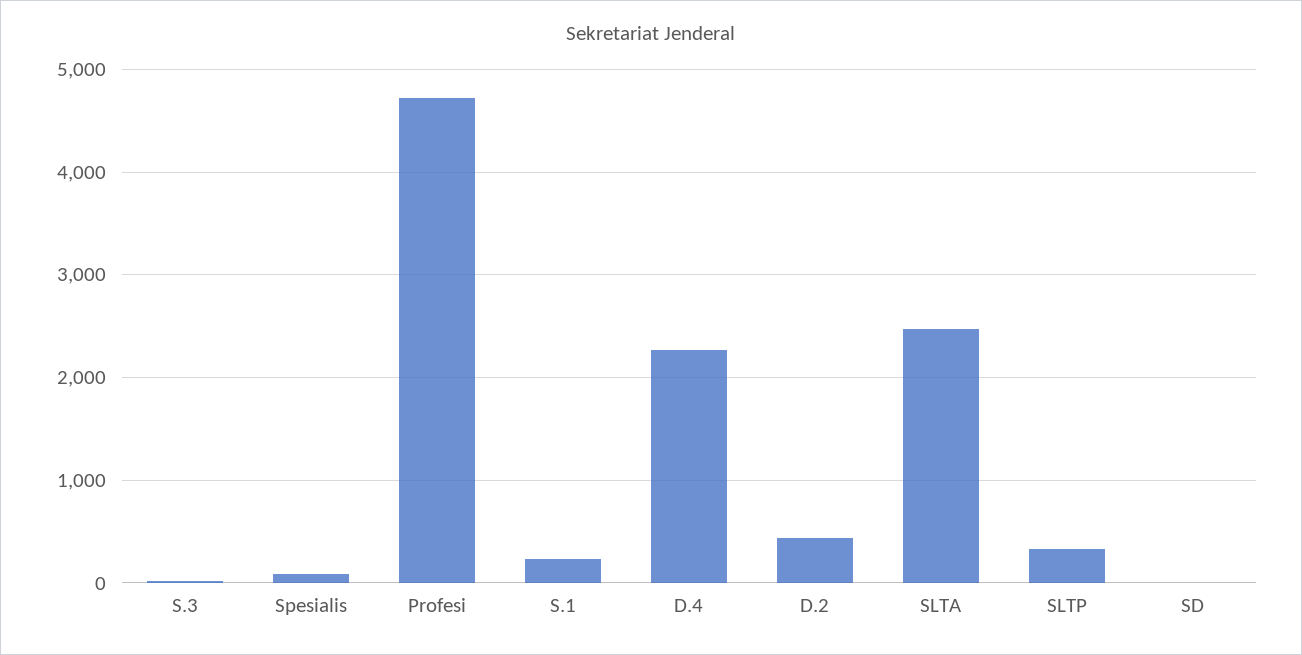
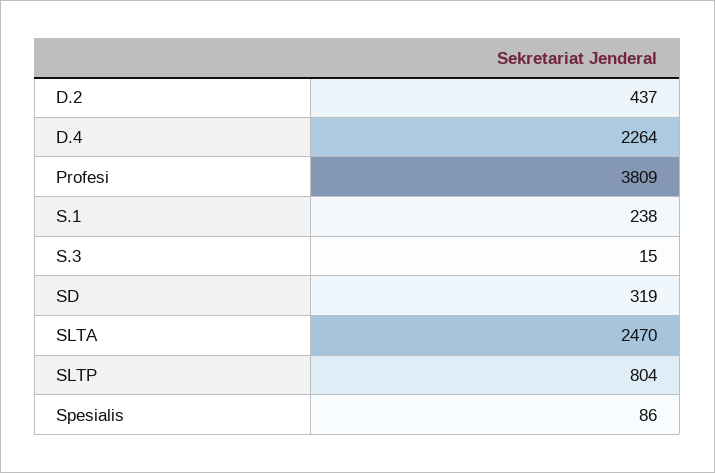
Profesi: 4700 -> 3809
SLTP: 300 -> 804
SD: 0 -> 319

